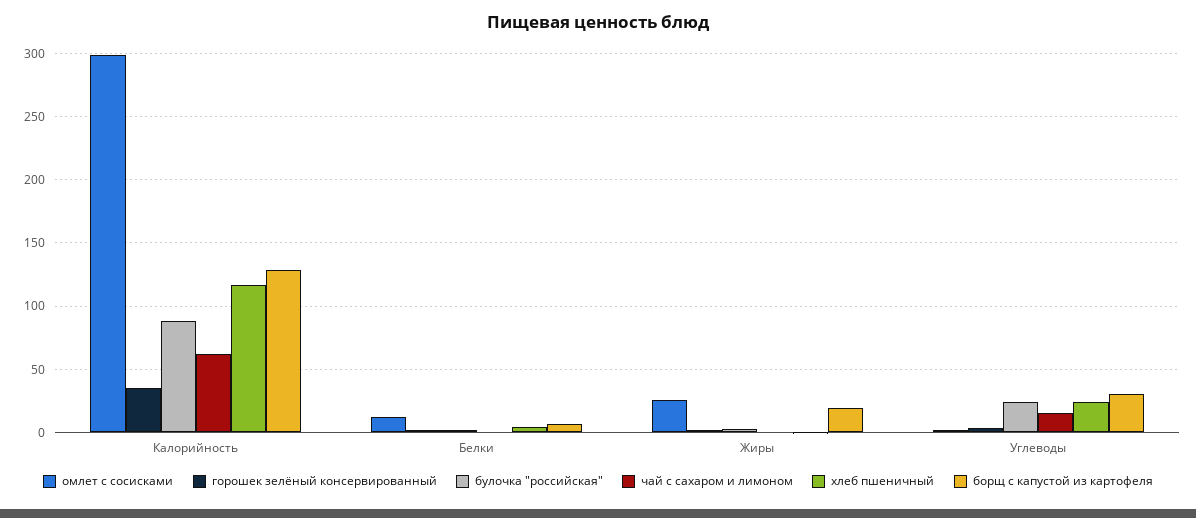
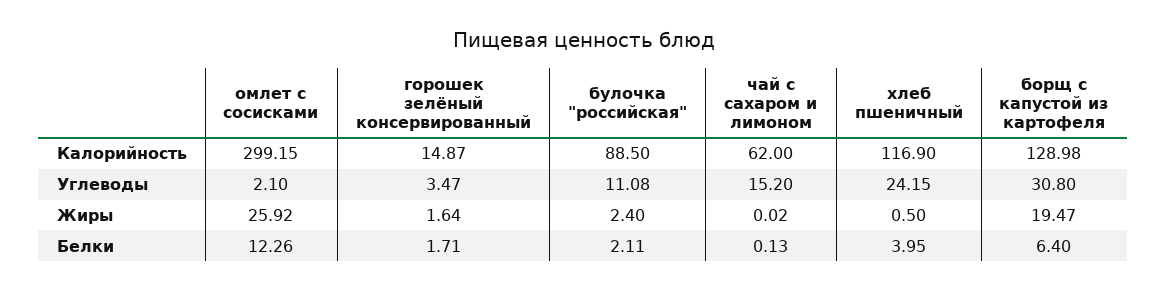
горошек зелёный консервированный, Калорийность: 35 -> 14.87
булочка "российская", Углеводы: 25 -> 11.08

